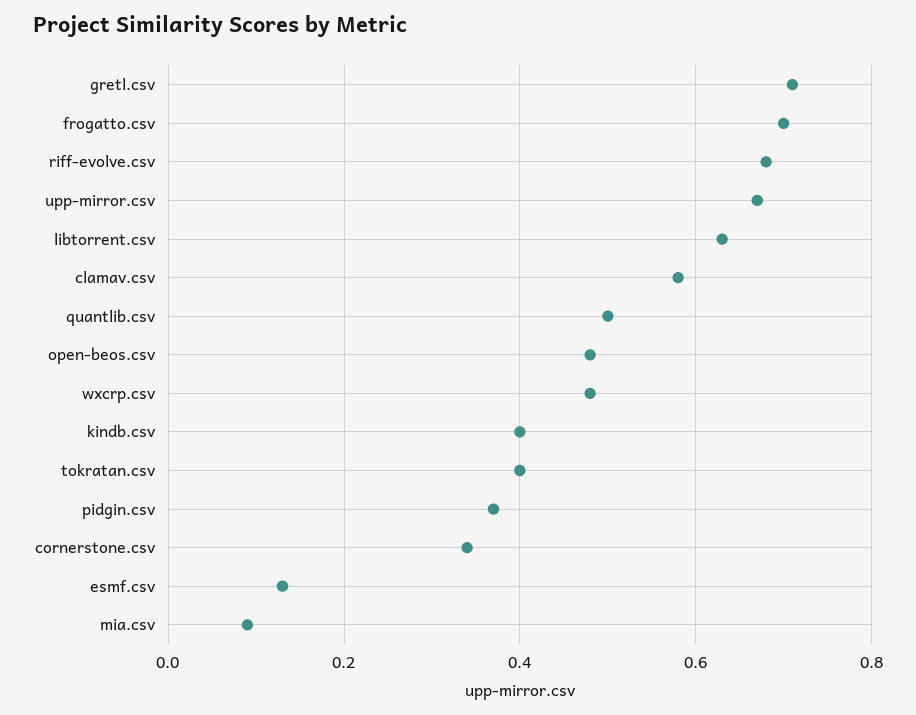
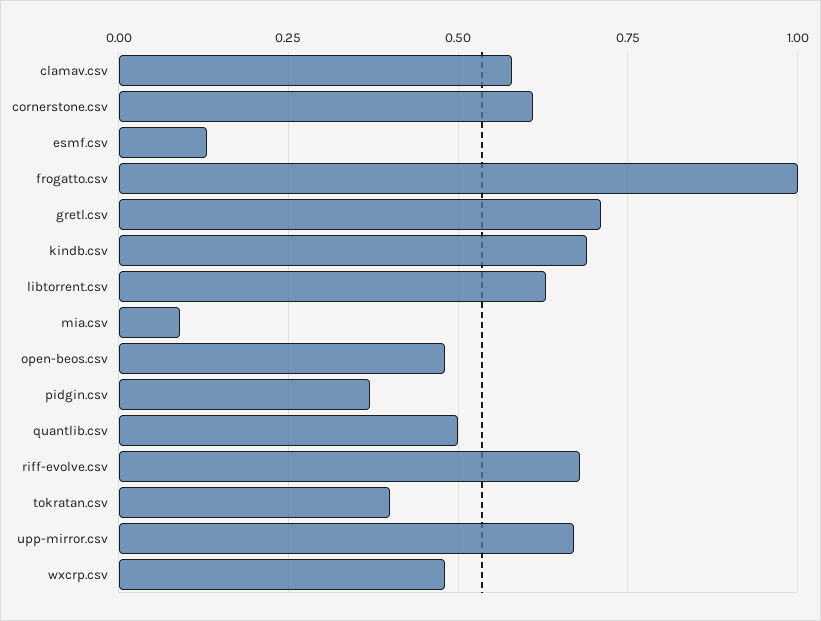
frogatto.csv: 0.7 -> 1
kindb.csv: 0.4 -> 0.7
cornerstone.csv: 0.35 -> 0.6

